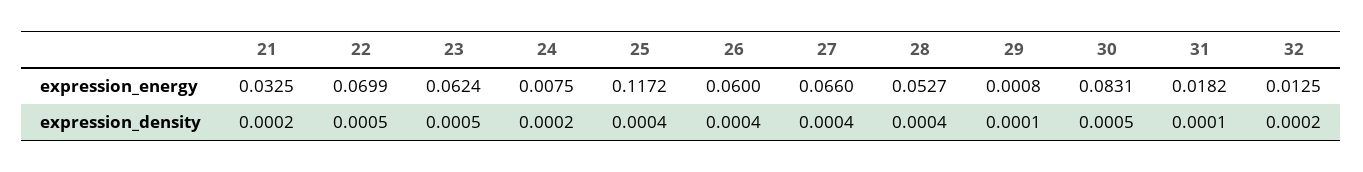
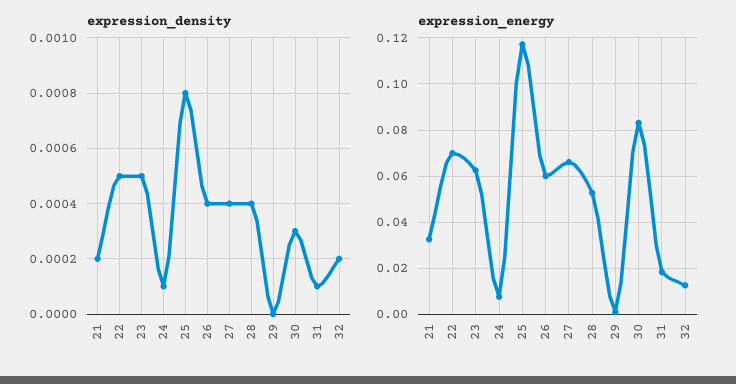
expression_density, 24: 0.0002 -> 0.0001
expression_density, 25: 0.0004 -> 0.0008
expression_density, 29: 0.0001 -> 0
expression_density, 30: 0.0005 -> 0.0003

